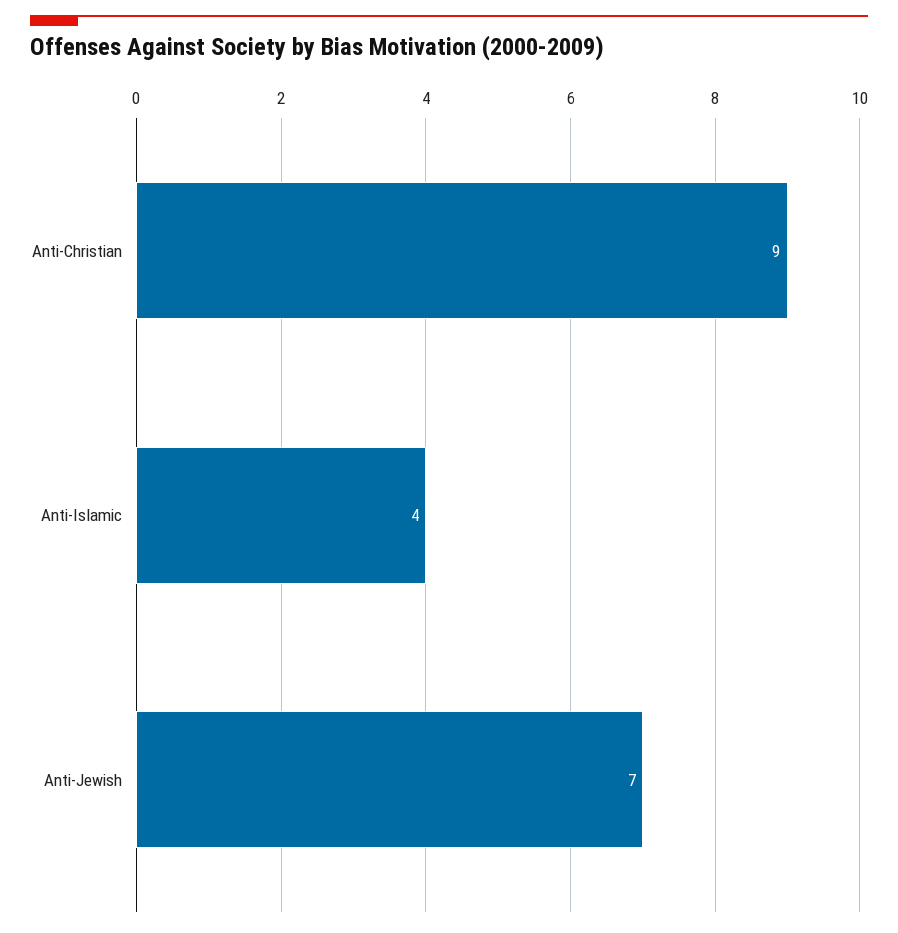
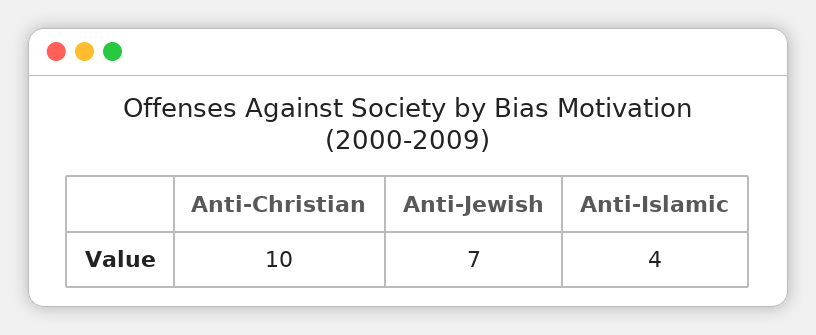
Anti-Christian: 9 -> 10

